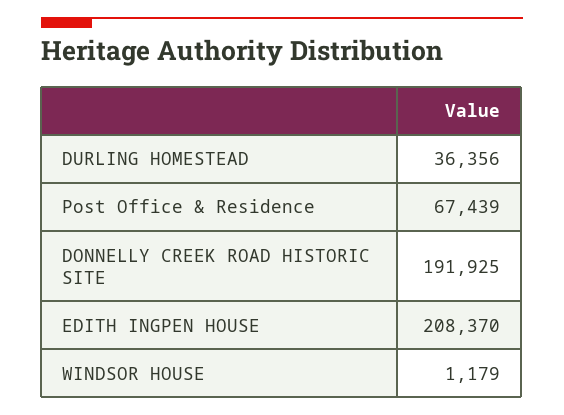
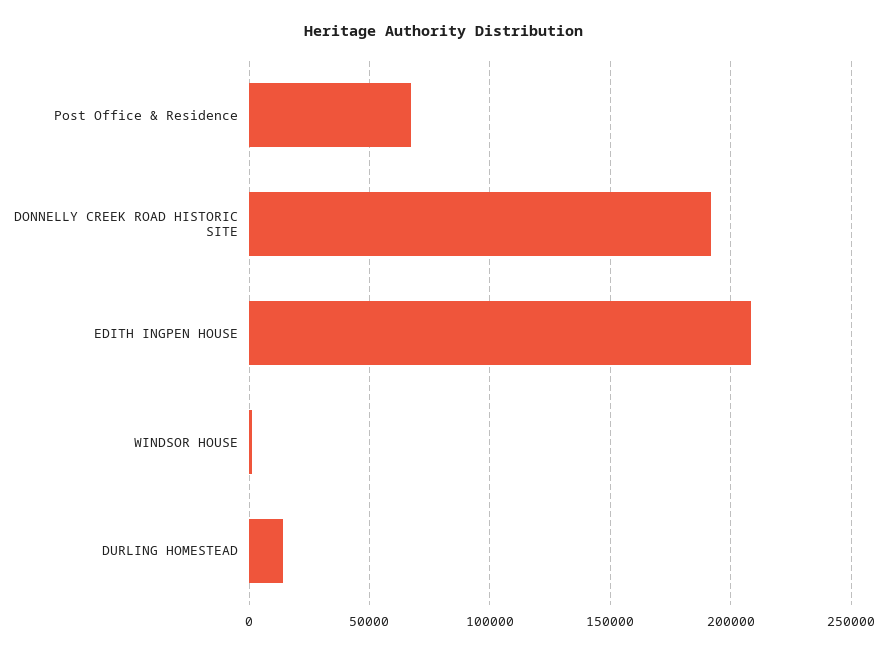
DURLING HOMESTEAD: 36356 -> 15000

